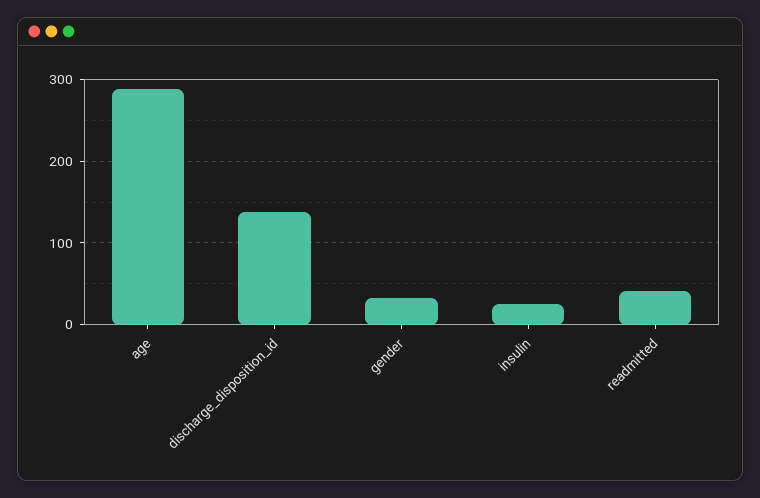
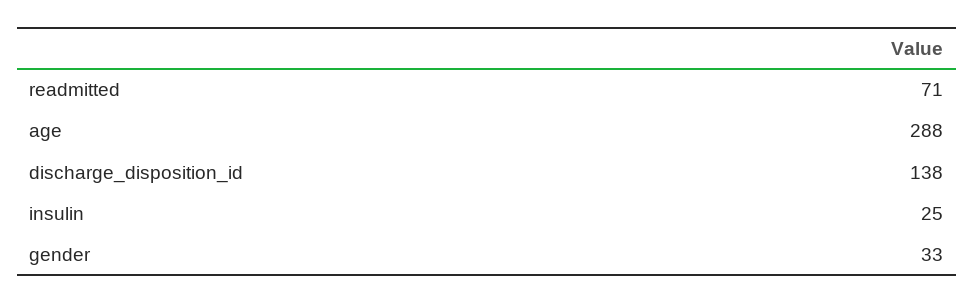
readmitted: 40 -> 71

